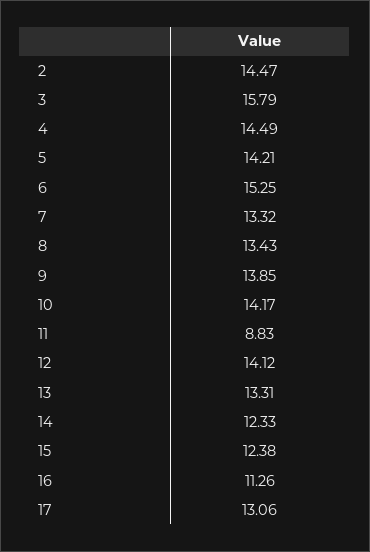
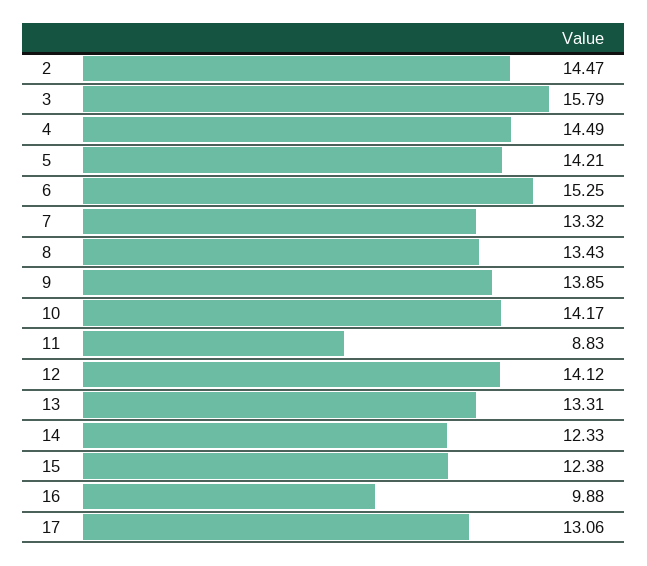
16: 11.26 -> 9.88

